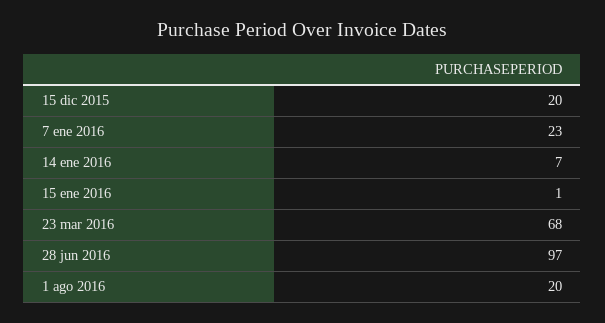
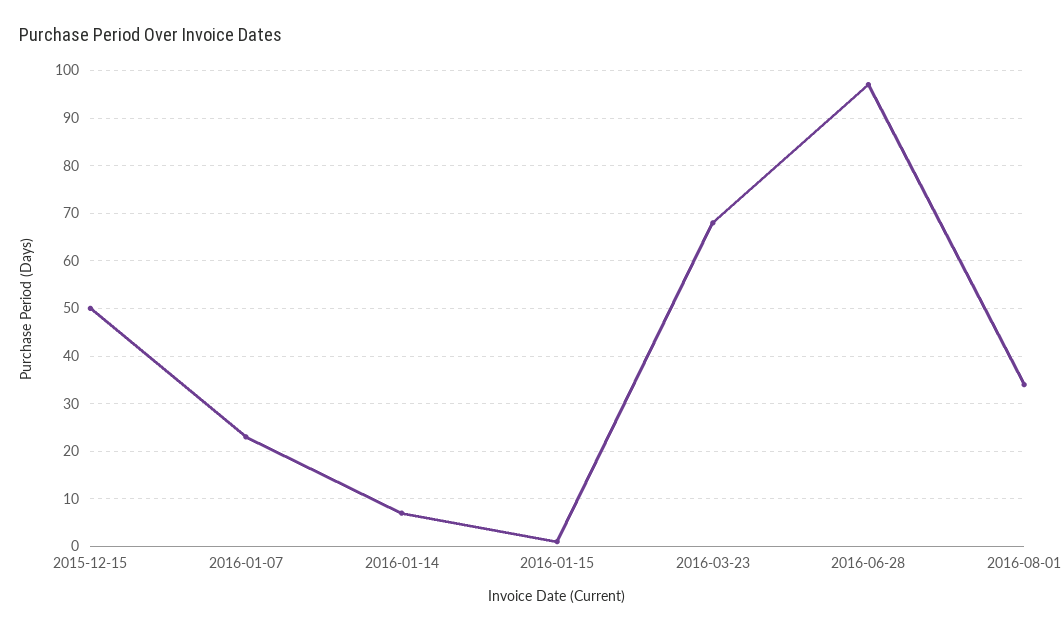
15 dic 2015: 20 -> 50
1 ago 2016: 20 -> 35

